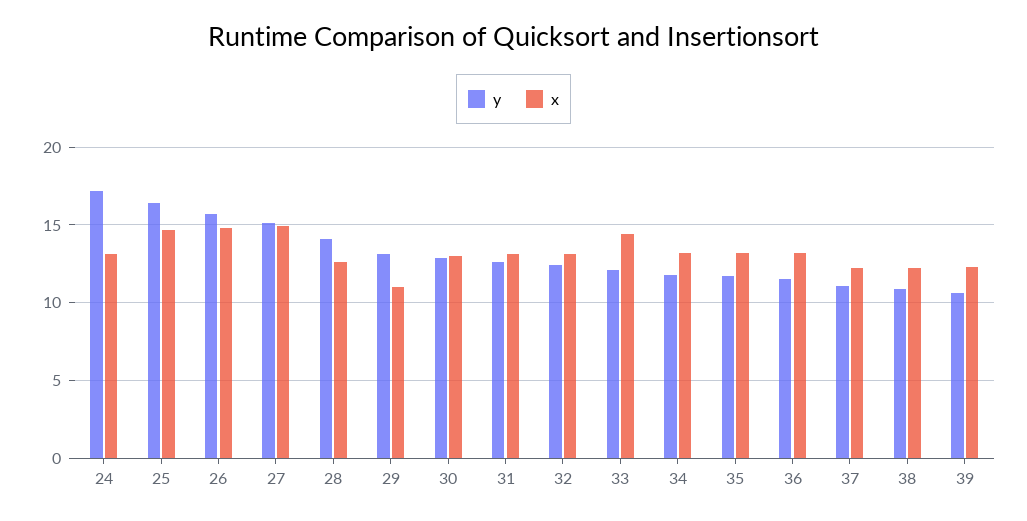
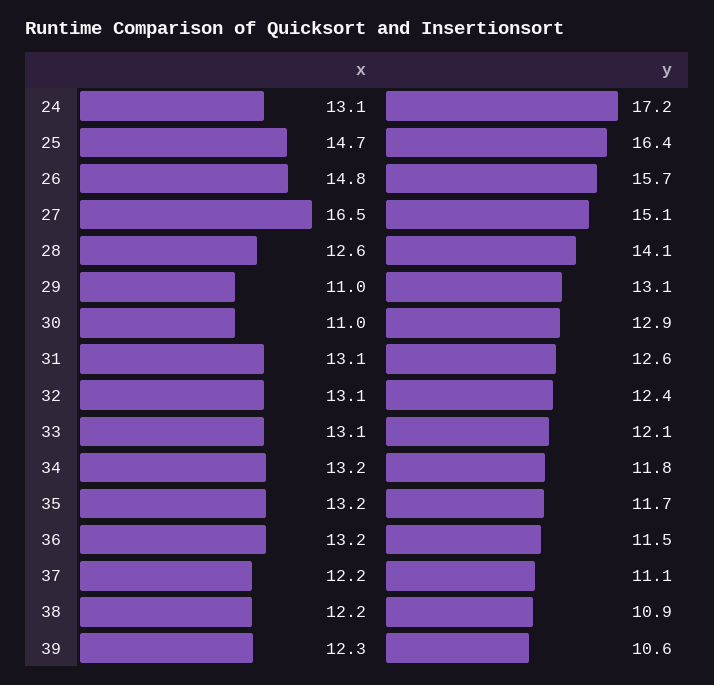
x, 27: 15 -> 16.5
x, 30: 13 -> 11
x, 33: 14.5 -> 13.1

